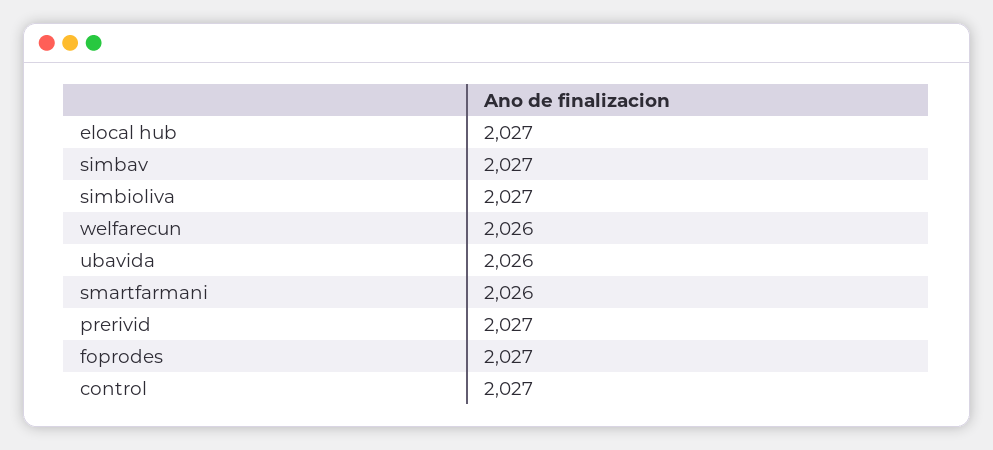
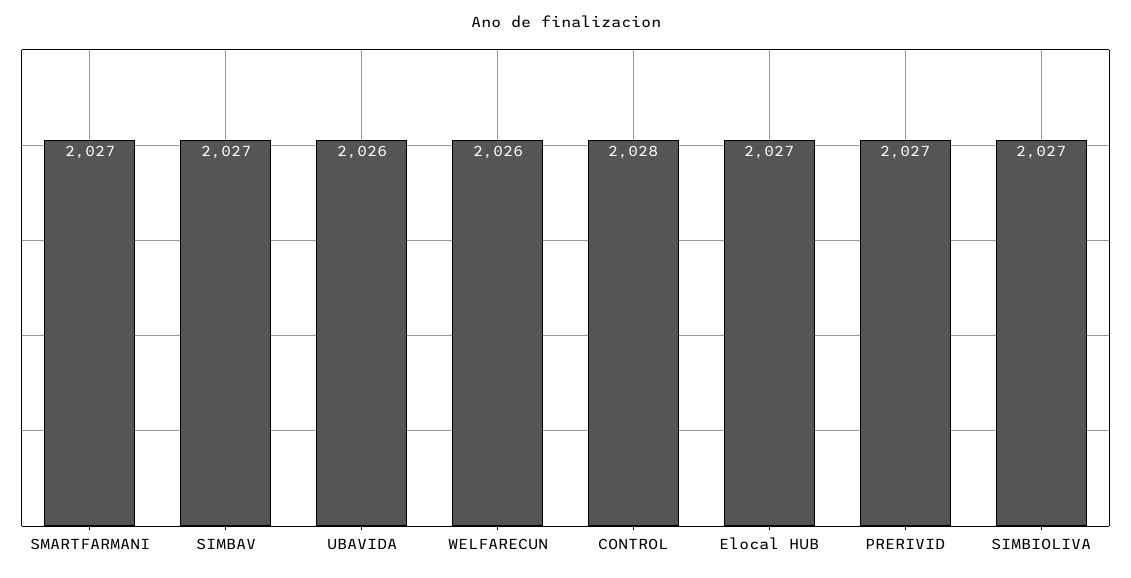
smartfarmani: 2026 -> 2027
foprodes: 2027 -> none
control: 2027 -> 2028

